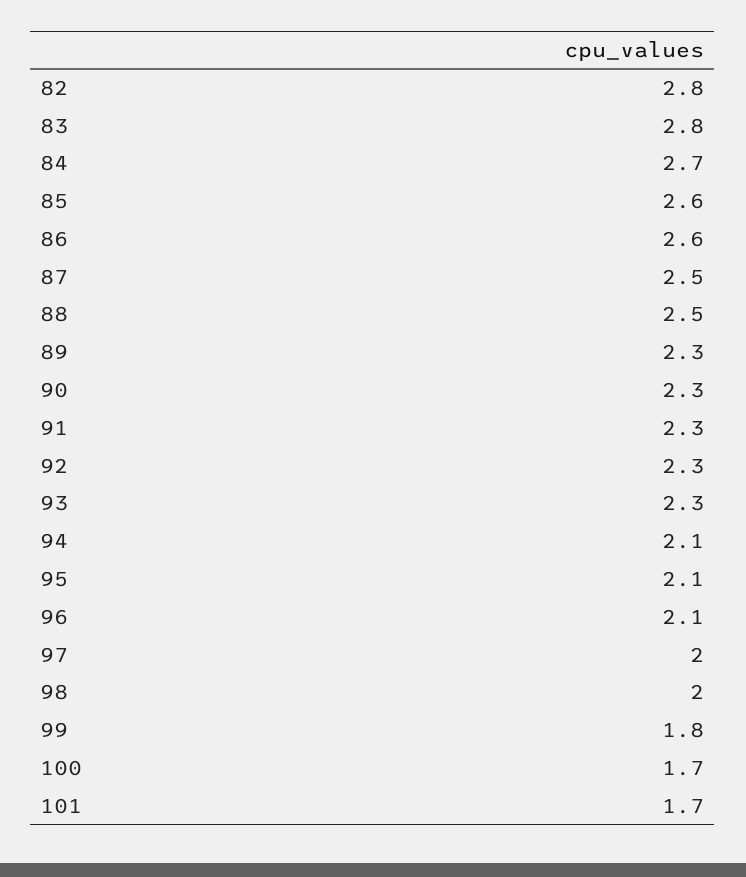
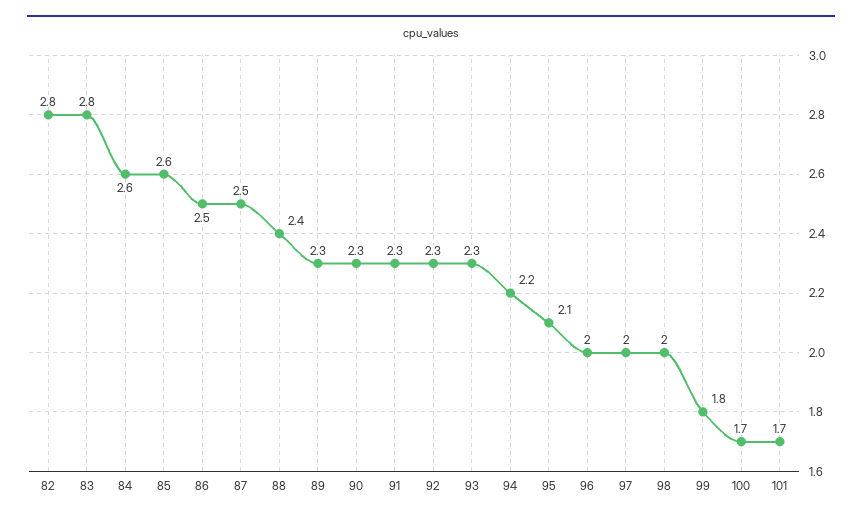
84: 2.7 -> 2.6
86: 2.6 -> 2.5
88: 2.5 -> 2.4
94: 2.1 -> 2.2
96: 2.1 -> 2

